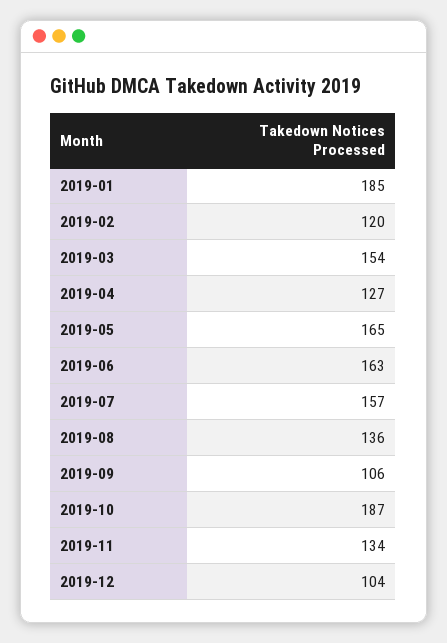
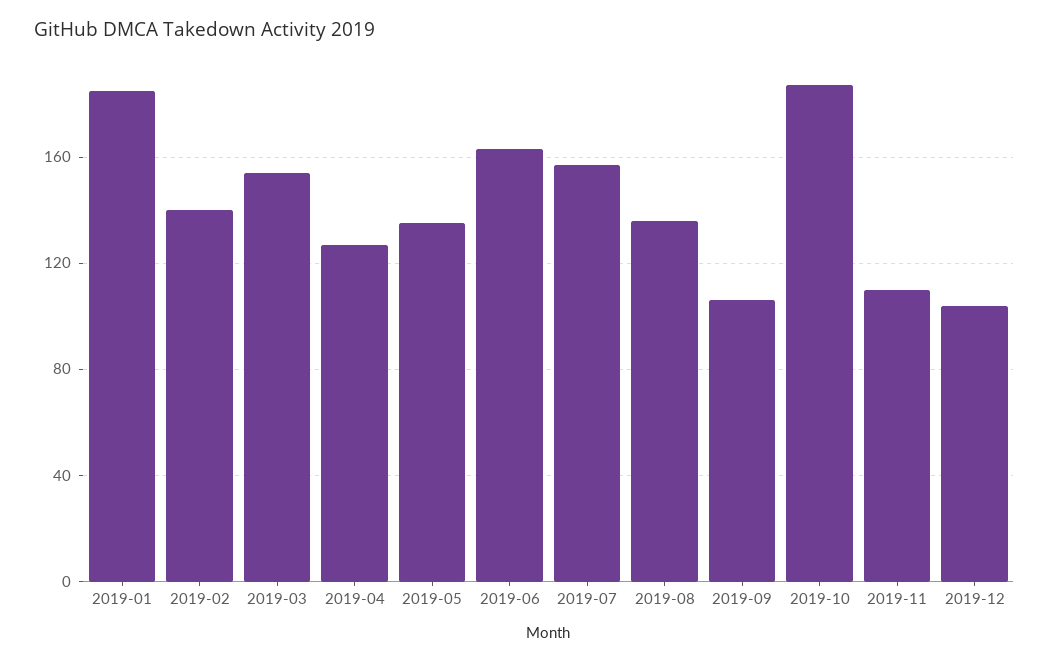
2019-02: 120 -> 140
2019-05: 165 -> 135
2019-11: 134 -> 110

